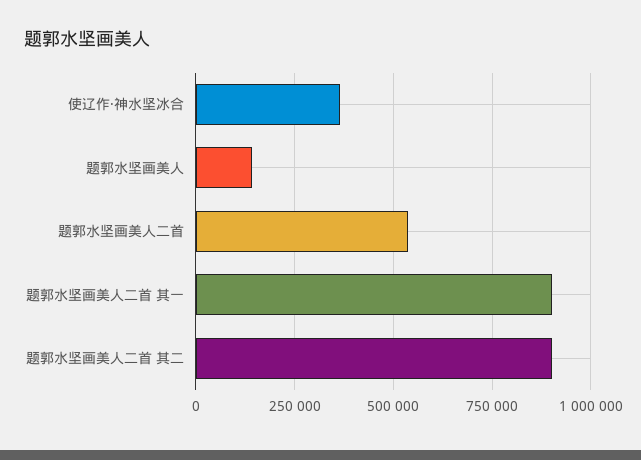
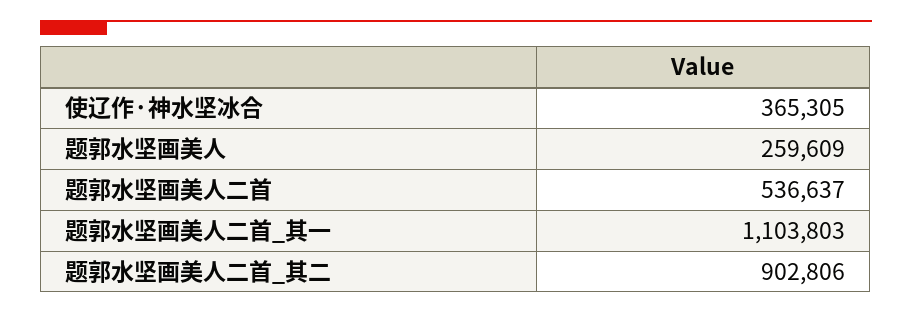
题郭水坚画美人: 150000 -> 259609
题郭水坚画美人二首 其一: 900000 -> 1103803

